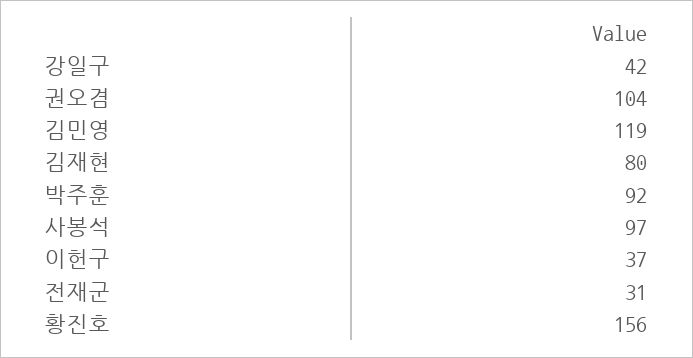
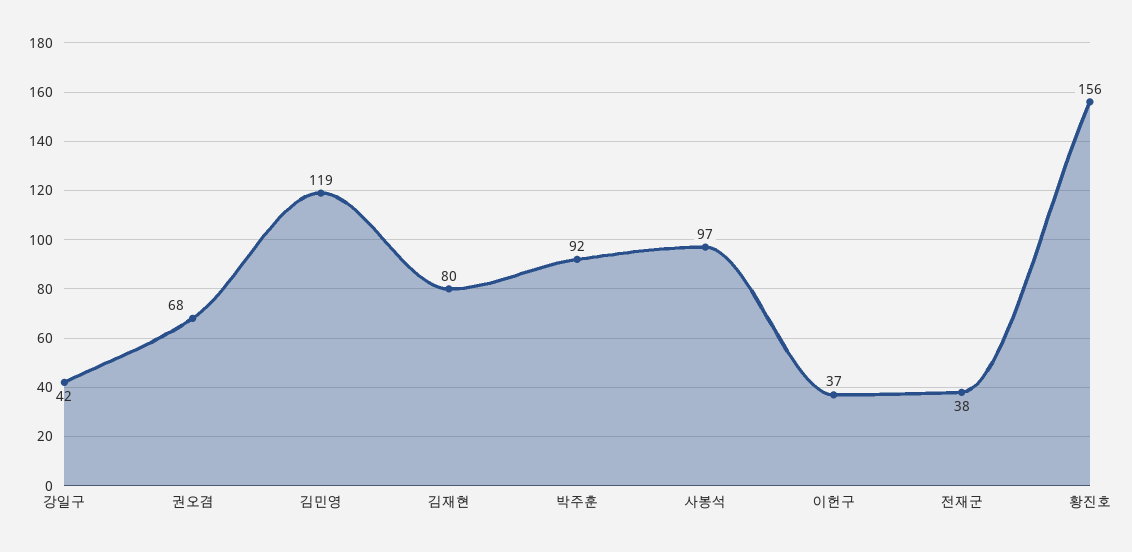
권오겸: 104 -> 68
전재군: 31 -> 38

